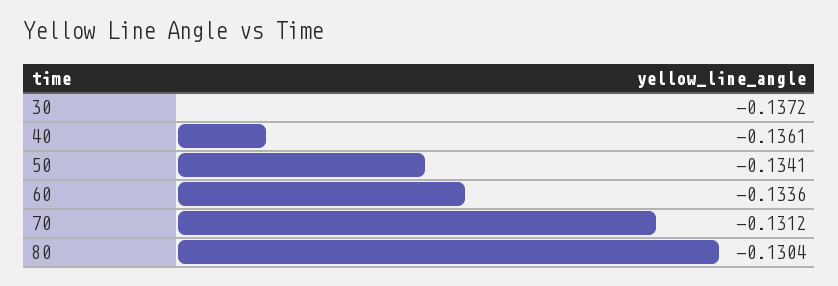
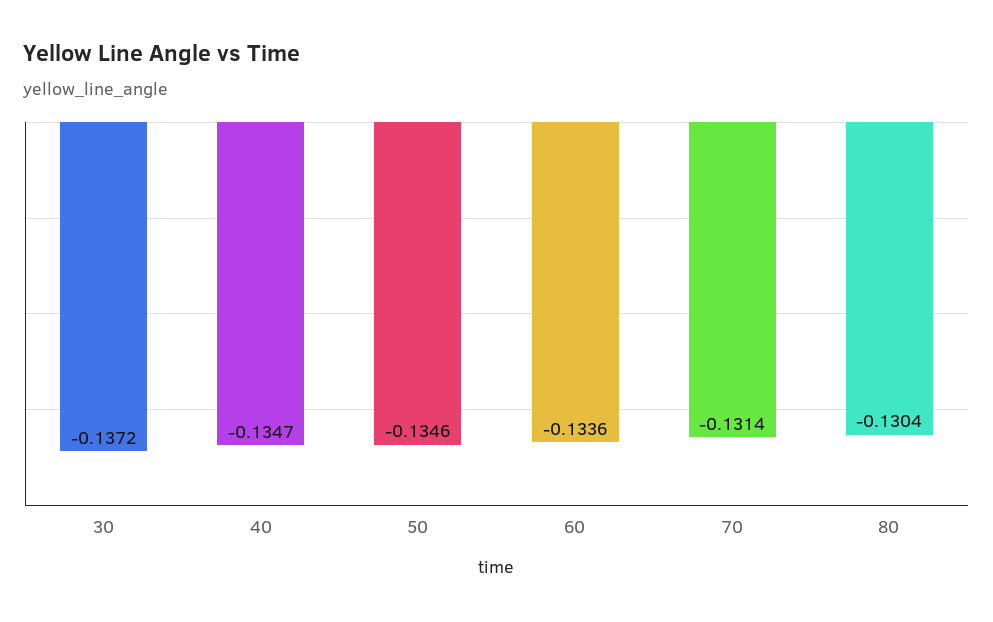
40: -0.1361 -> -0.1347
50: -0.1341 -> -0.1346
70: -0.1312 -> -0.1314

